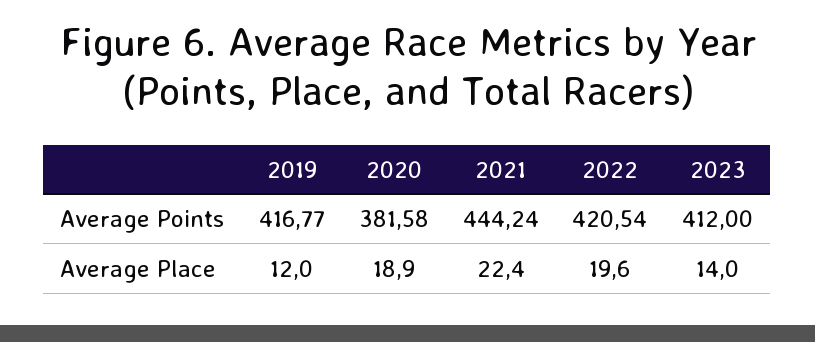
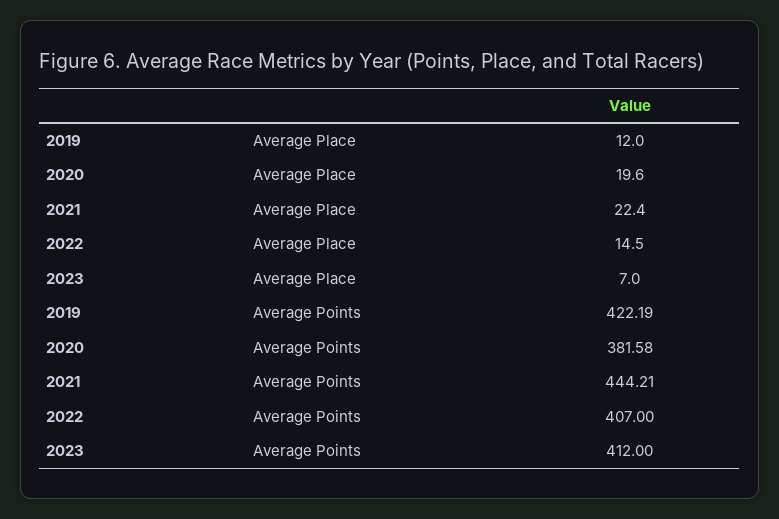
2019, Average Points: 416.77 -> 422.19
2021, Average Points: 444.24 -> 444.21
2022, Average Points: 420.54 -> 407
2020, Average Place: 18.9 -> 19.6
2022, Average Place: 19.6 -> 14.5
2023, Average Place: 14 -> 7

